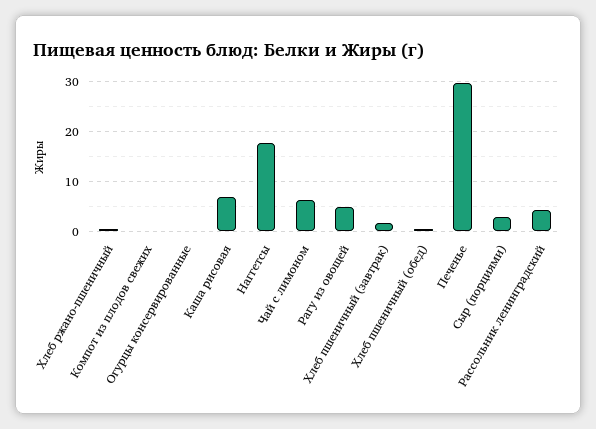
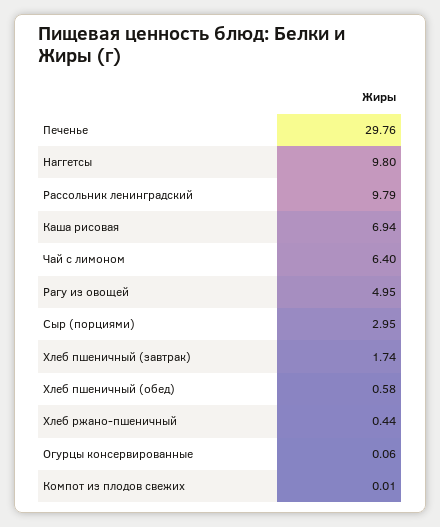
Наггетсы: 18 -> 9.8
Рассольник ленинградский: 4 -> 9.79

